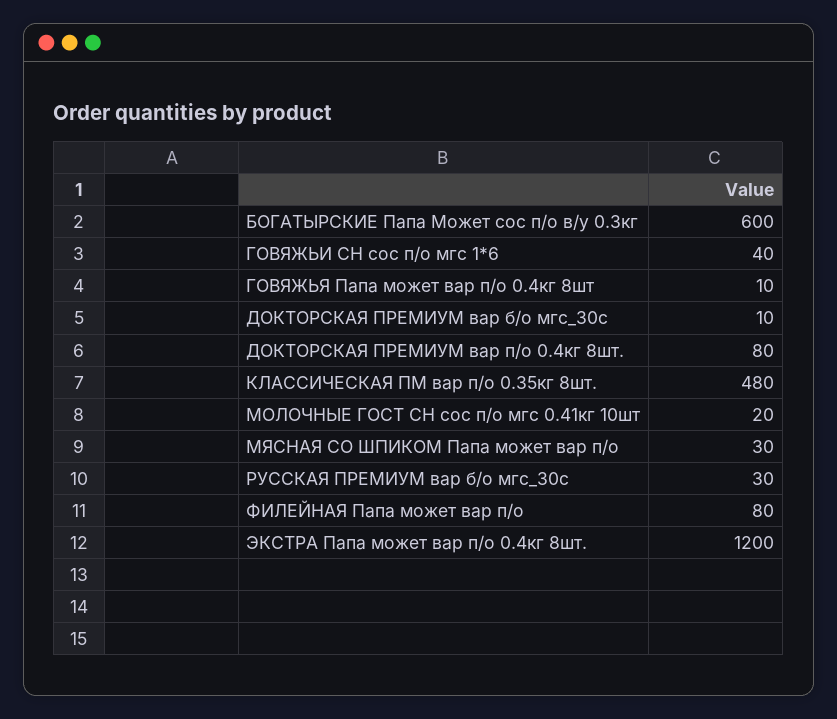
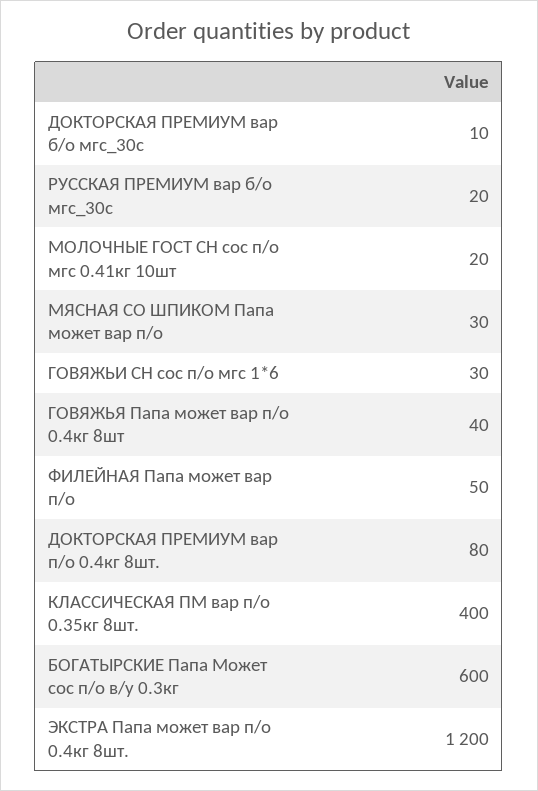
ГОВЯЖЬИ СН сос п/о мгс 1*6: 40 -> 30
ГОВЯЖЬЯ Папа может вар п/о 0.4кг 8шт: 10 -> 40
КЛАССИЧЕСКАЯ ПМ вар п/о 0.35кг 8шт.: 480 -> 400
РУССКАЯ ПРЕМИУМ вар б/о мгс_30с: 30 -> 20
ФИЛЕЙНАЯ Папа может вар п/о: 80 -> 50

